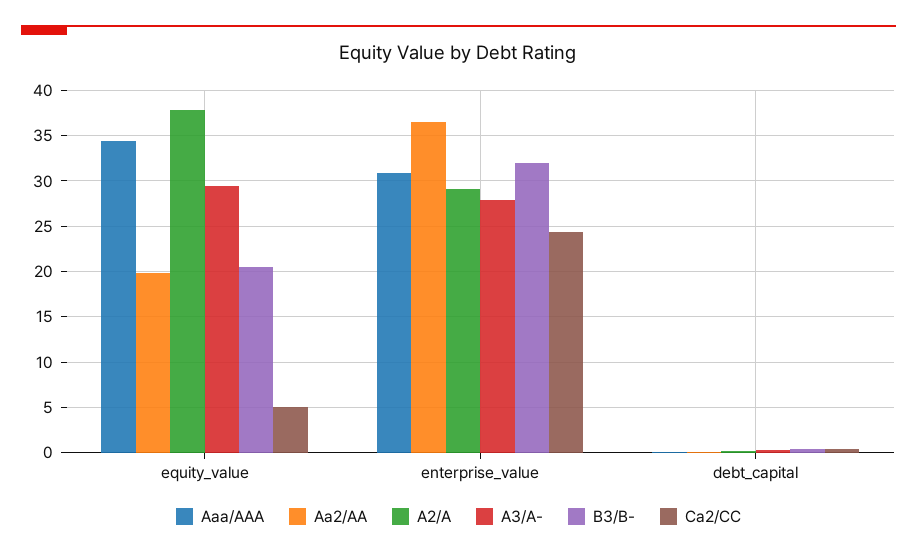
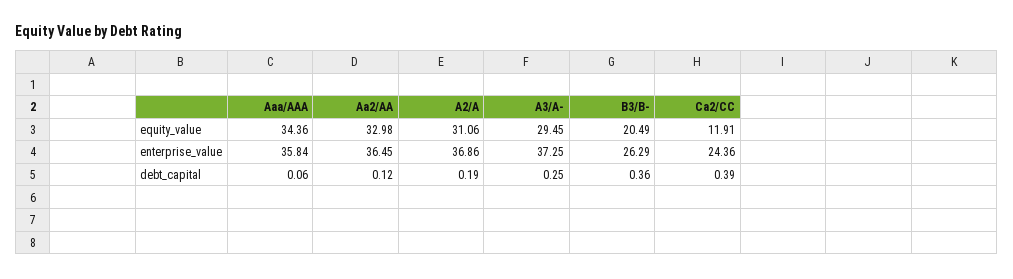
Aa2/AA, equity_value: 20 -> 32.98
A2/A, equity_value: 38 -> 31.06
Ca2/CC, equity_value: 5 -> 11.91
Aaa/AAA, enterprise_value: 31 -> 35.84
A2/A, enterprise_value: 29 -> 36.86
A3/A-, enterprise_value: 28 -> 37.25
B3/B-, enterprise_value: 32 -> 26.29

